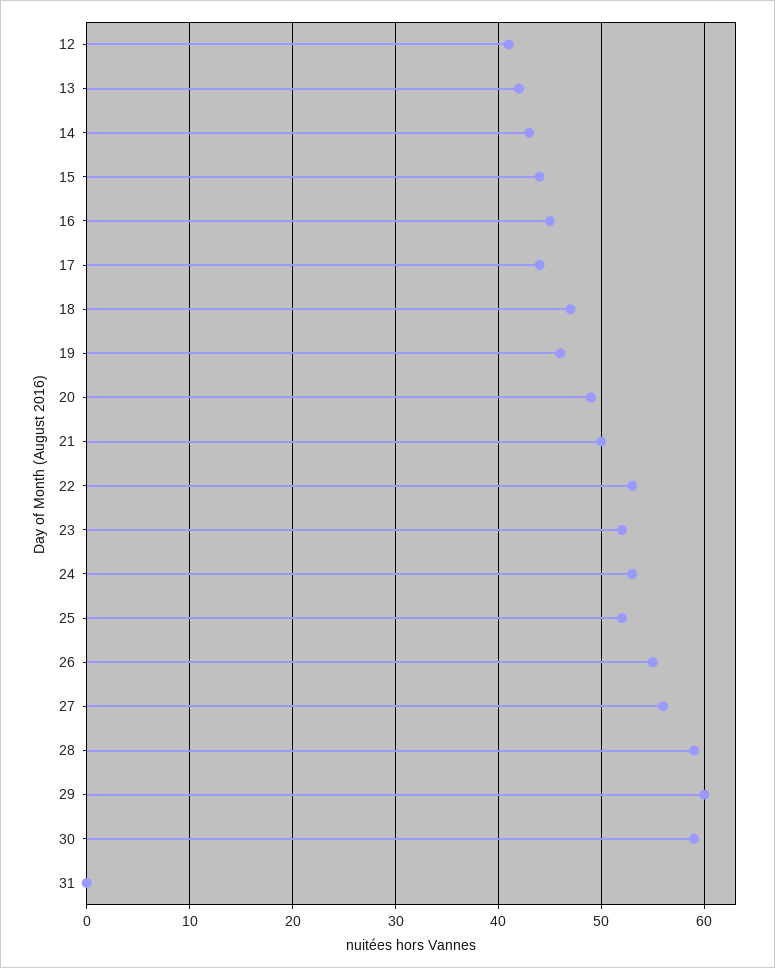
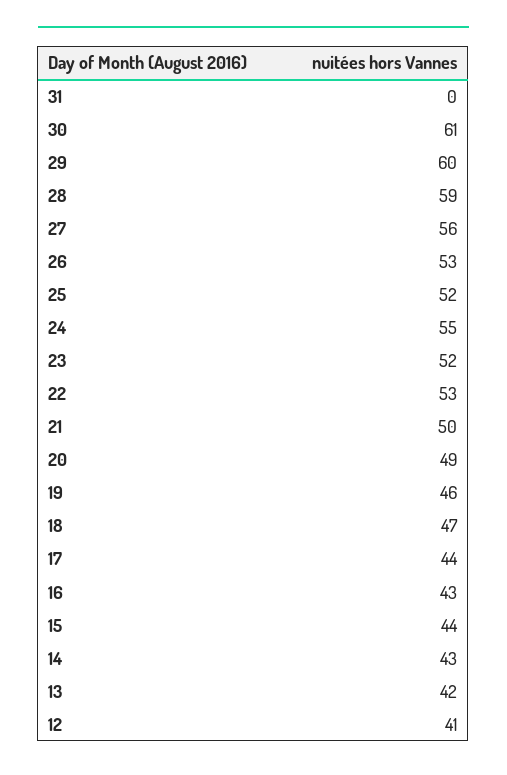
16: 45 -> 43
24: 53 -> 55
26: 55 -> 53
30: 59 -> 61

